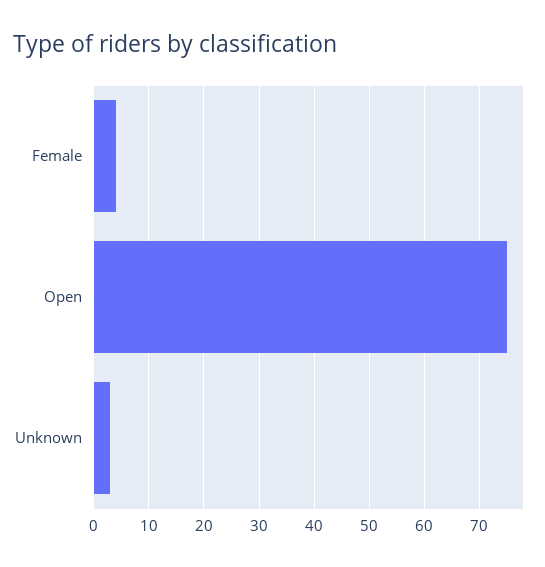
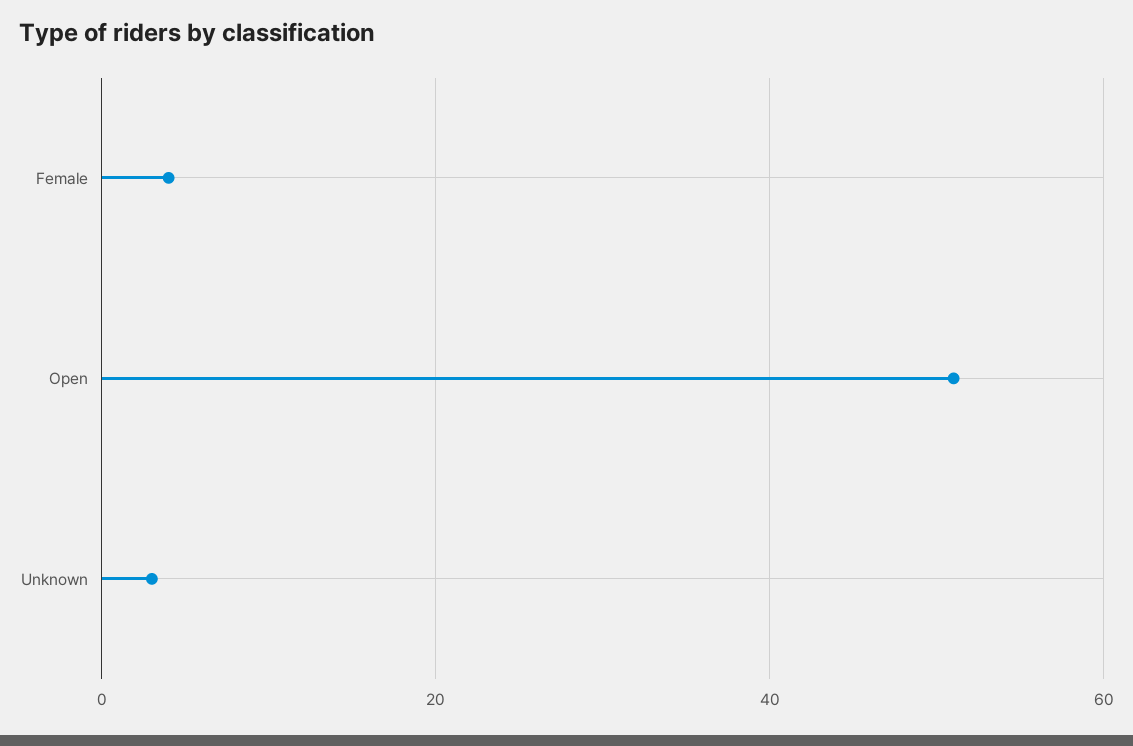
Open: 75 -> 50

